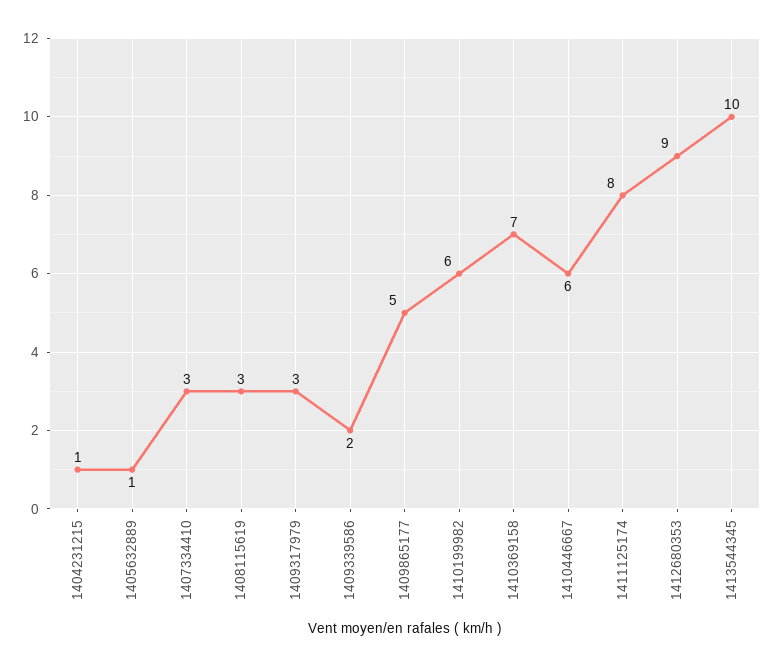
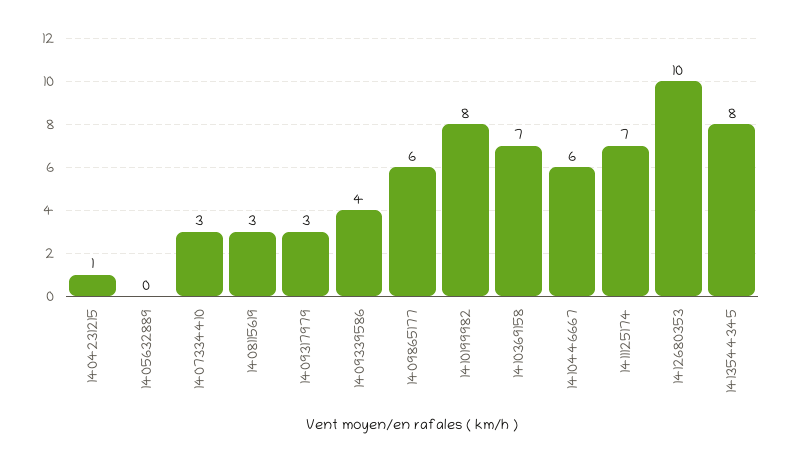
1405632889: 1 -> 0
1409339586: 2 -> 4
1409865177: 5 -> 6
1410199982: 6 -> 8
1411125174: 8 -> 7
1412680353: 9 -> 10
1413544345: 10 -> 8

